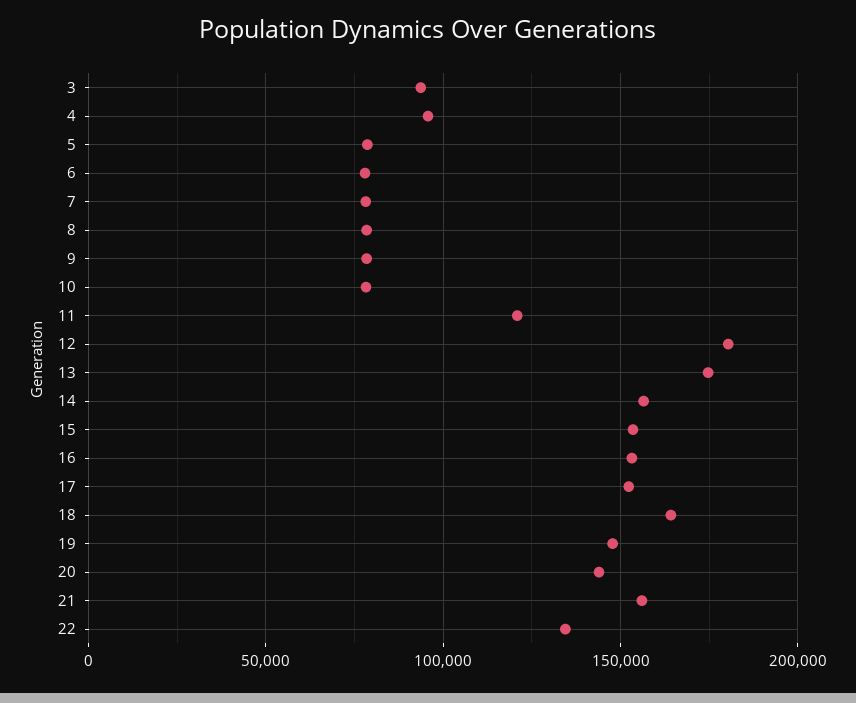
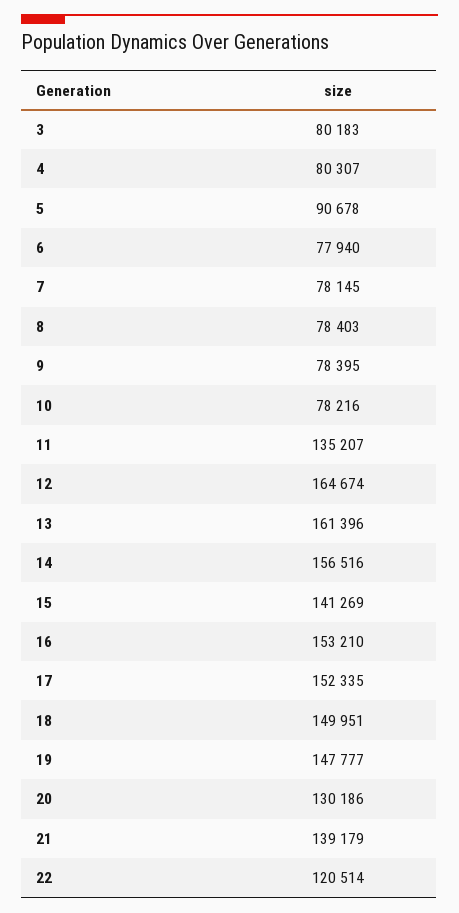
3: 95000 -> 80183
4: 95000 -> 80307
5: 80000 -> 90678
11: 120000 -> 135207
12: 180000 -> 164674
13: 175000 -> 161396
15: 155000 -> 141269
18: 165000 -> 149951
20: 145000 -> 130186
21: 155000 -> 139179
22: 135000 -> 120514

